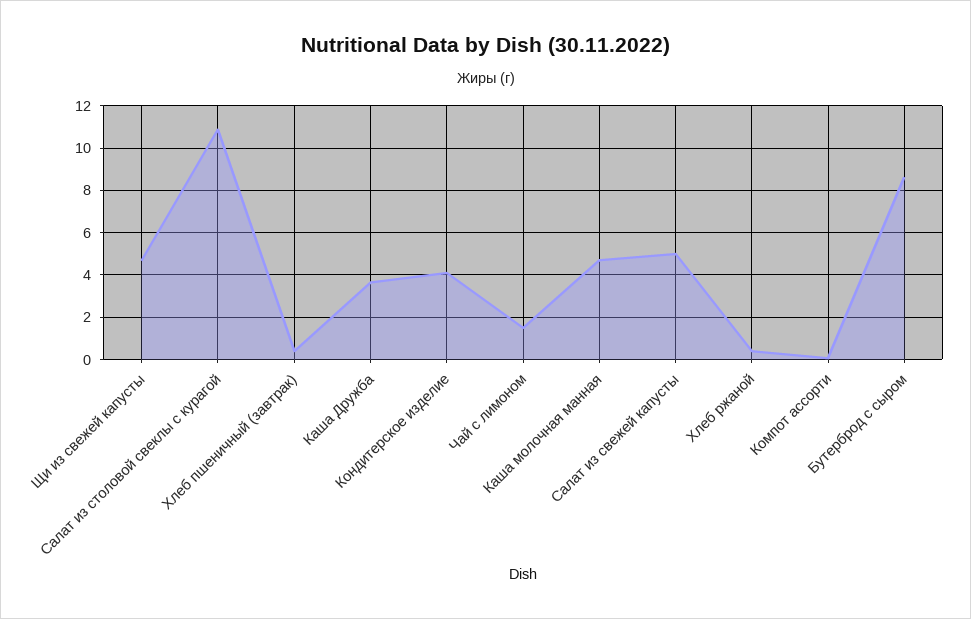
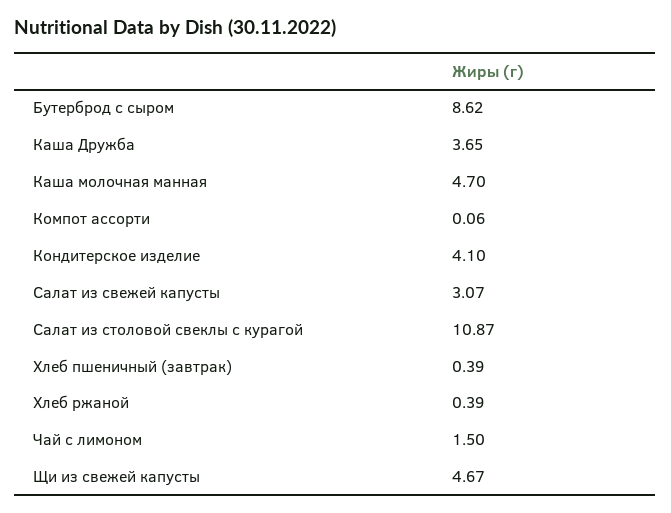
Салат из свежей капусты: 5 -> 3.07

